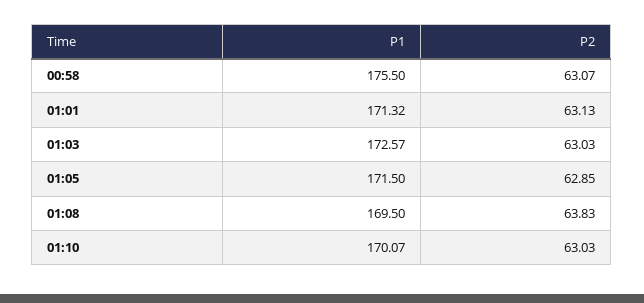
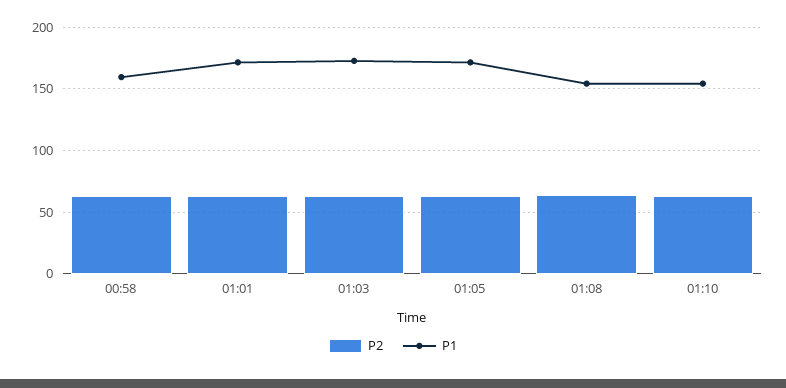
P1, 00:58: 175.5 -> 160
P1, 01:08: 169.5 -> 155
P1, 01:10: 170.07 -> 155

